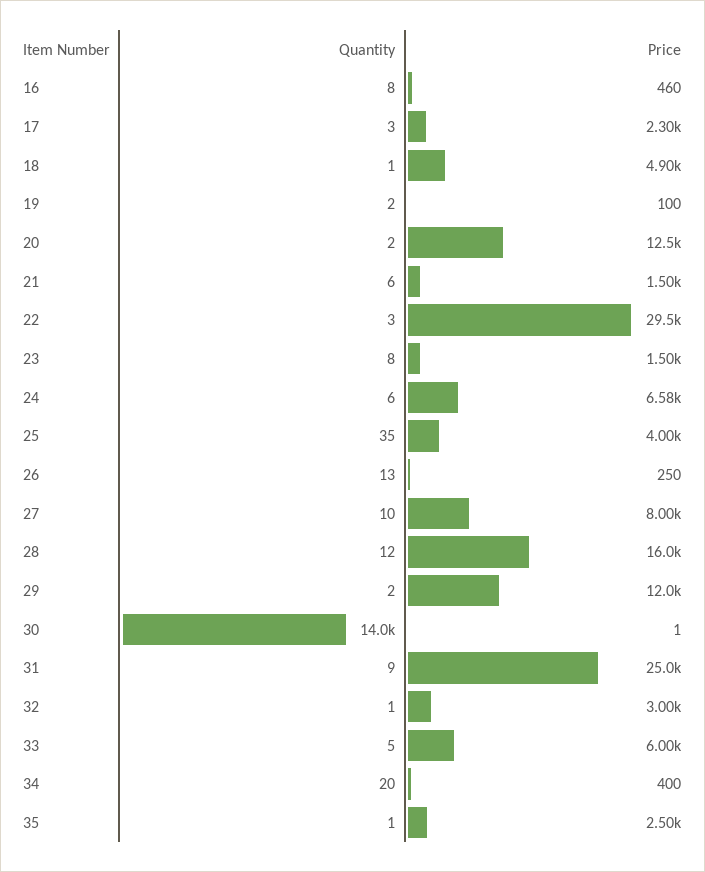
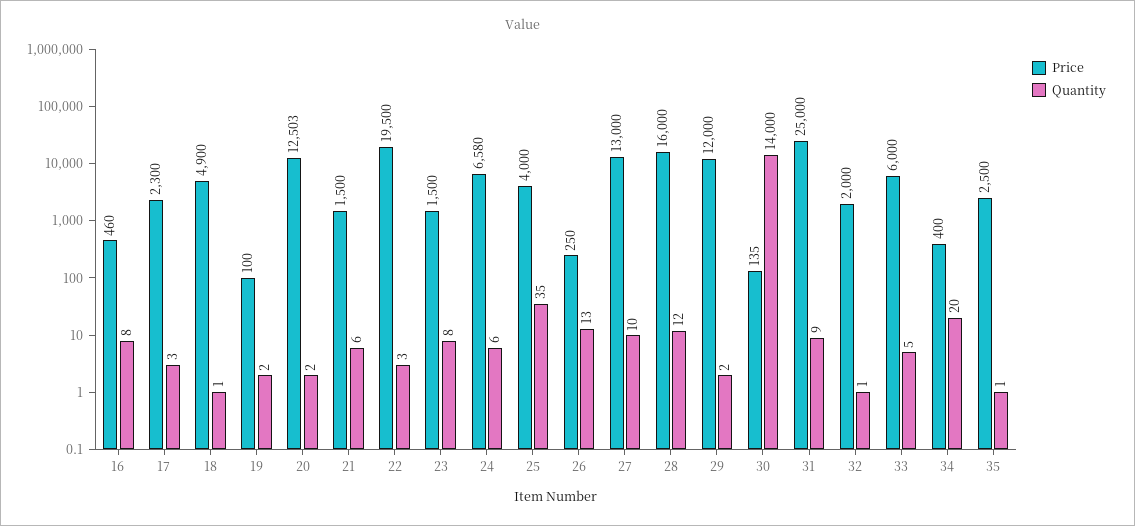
Price, 22: 29500 -> 19500
Price, 27: 8000 -> 13000
Price, 30: 1 -> 135
Price, 32: 3000 -> 2000

